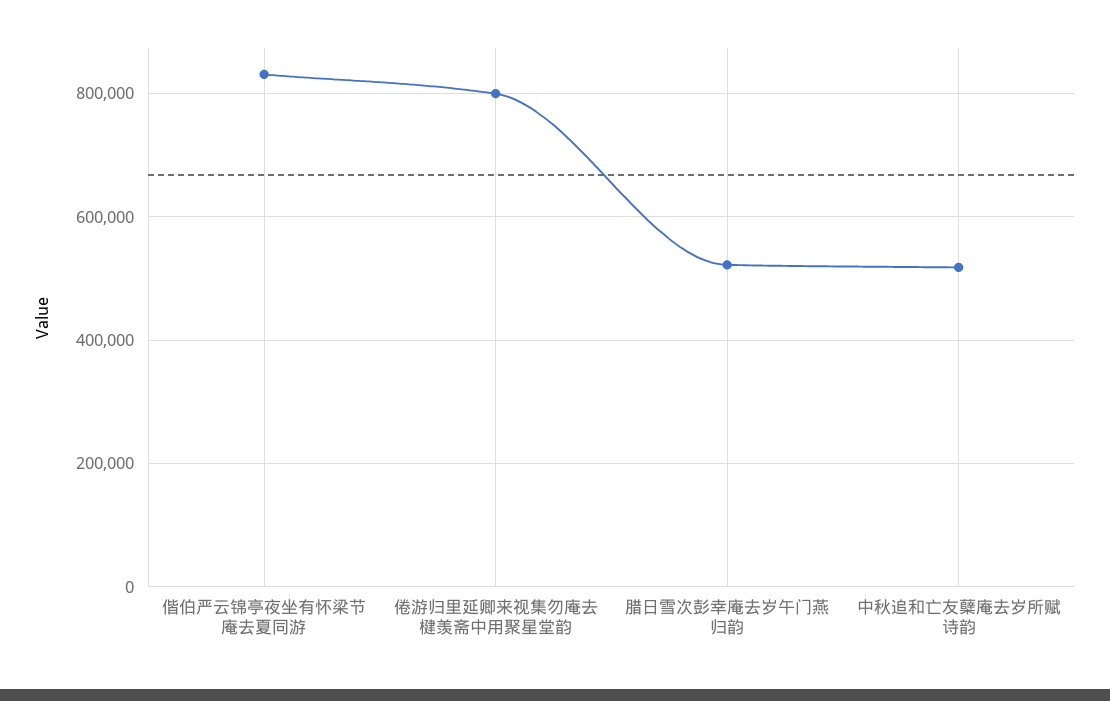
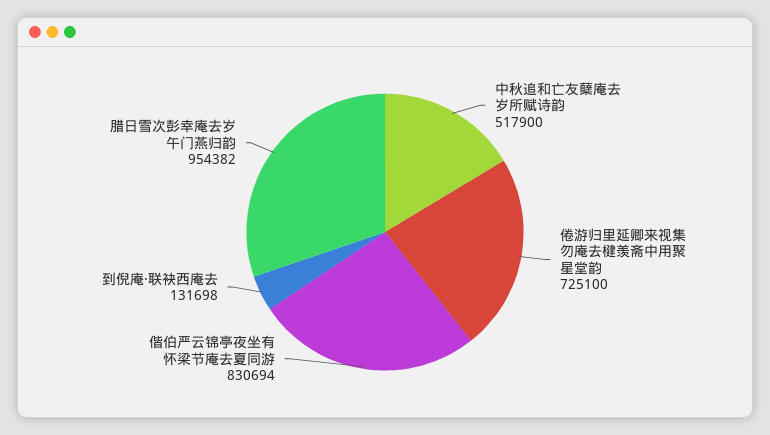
倦游归里延卿来视集勿庵去楗羡斋中用聚星堂韵: 800000 -> 725100
腊日雪次彭幸庵去岁午门燕归韵: 520000 -> 954382
到倪庵·联袂西庵去: none -> 131698

